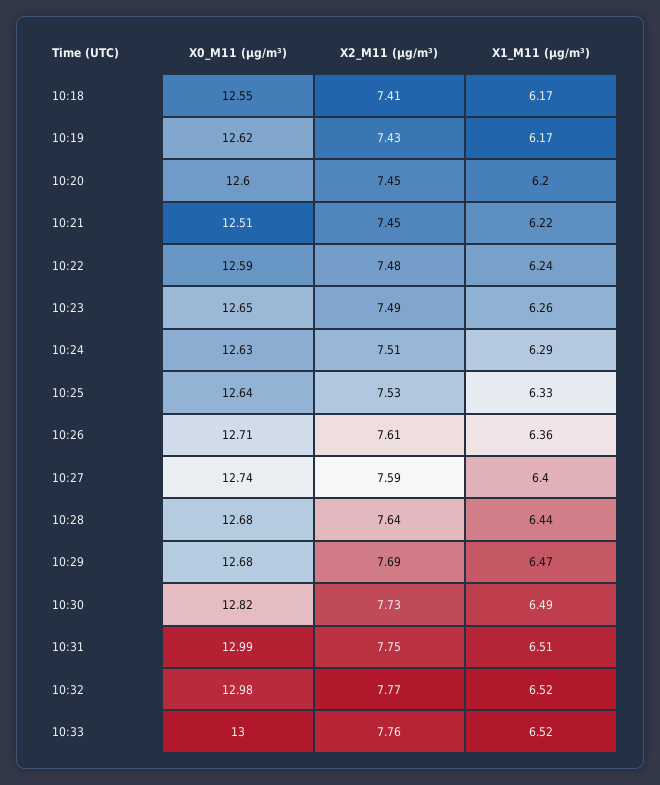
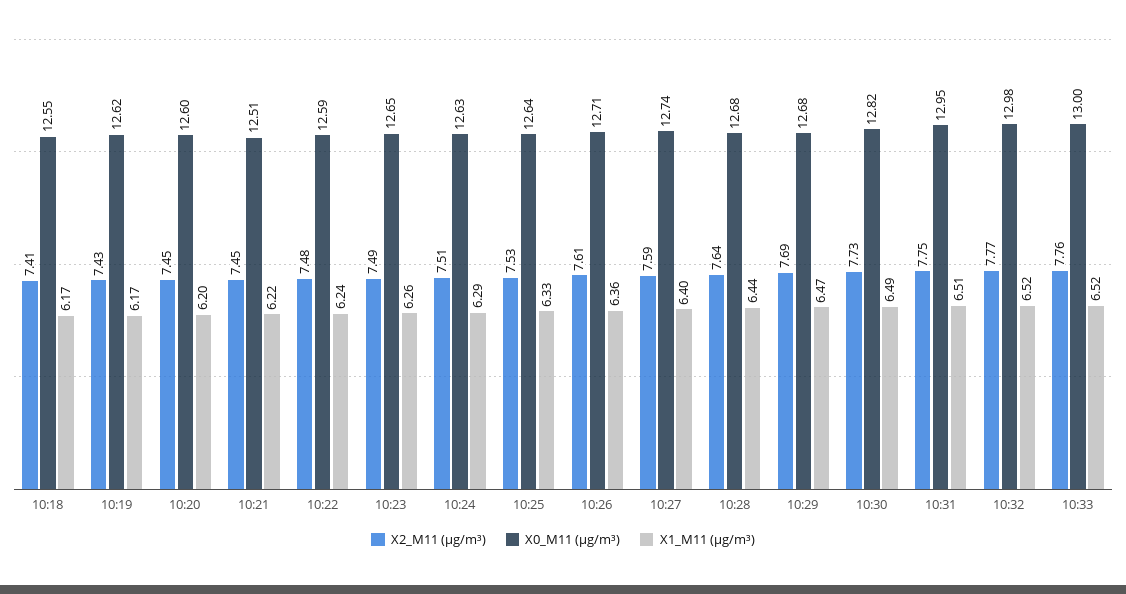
X0_M11 (μg/m³), 10:31: 12.99 -> 12.95

